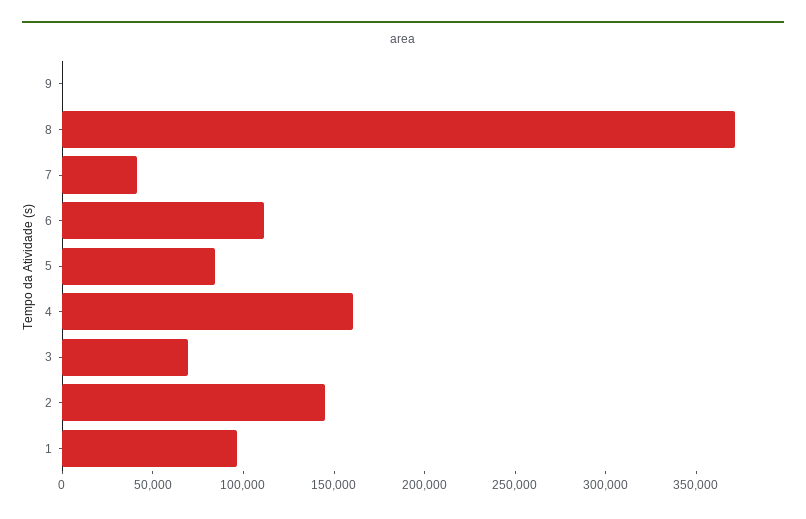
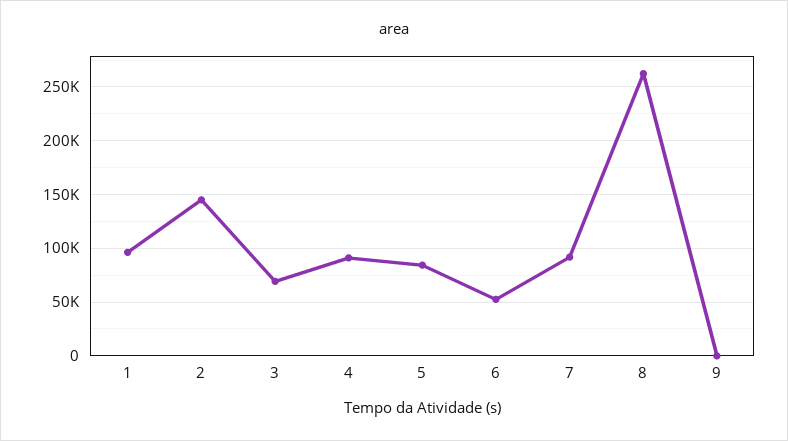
8: 370000 -> 260000
7: 40000 -> 90000
6: 110000 -> 50000
4: 160000 -> 90000

